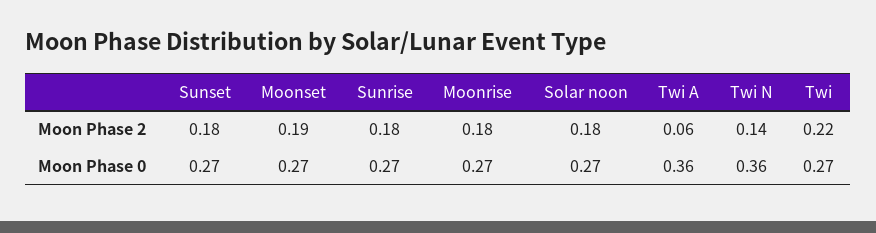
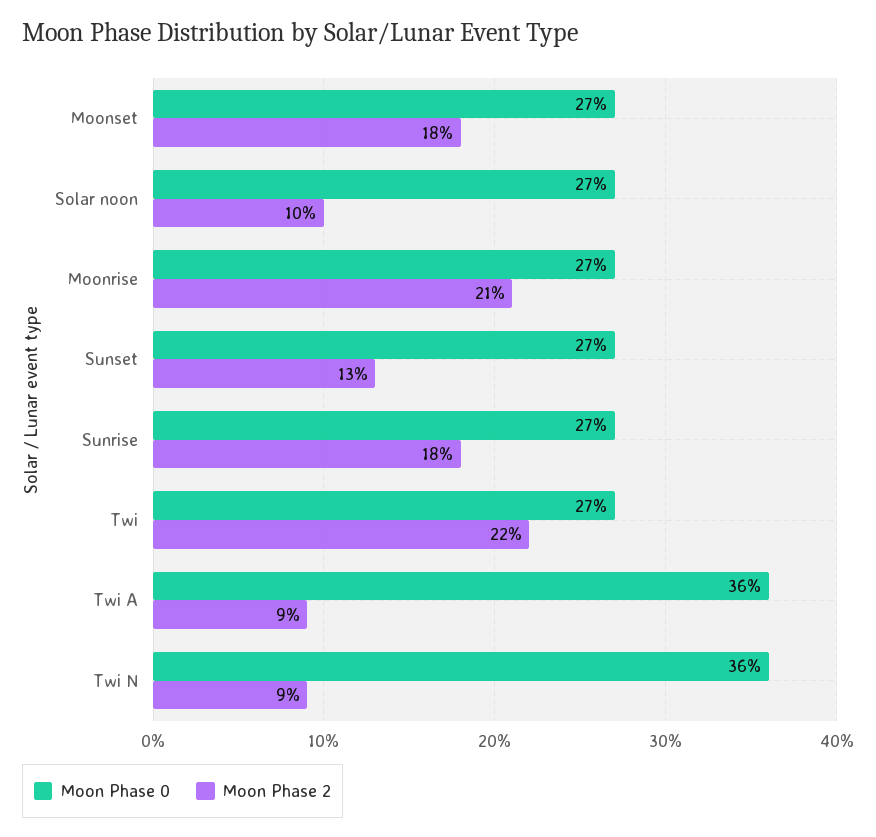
Moon Phase 2, Sunset: 0.18 -> 0.13
Moon Phase 2, Moonset: 0.19 -> 0.18
Moon Phase 2, Moonrise: 0.18 -> 0.21
Moon Phase 2, Solar noon: 0.18 -> 0.1
Moon Phase 2, Twi A: 0.06 -> 0.09
Moon Phase 2, Twi N: 0.14 -> 0.09

